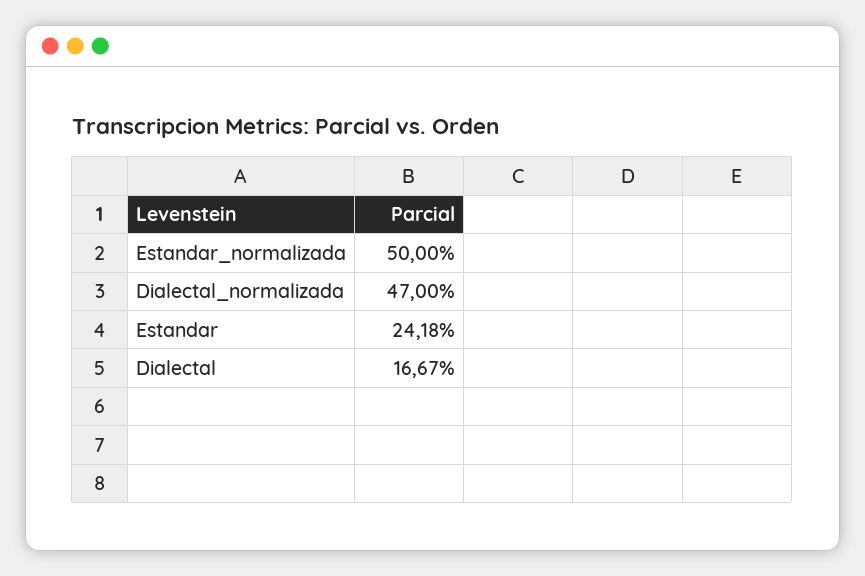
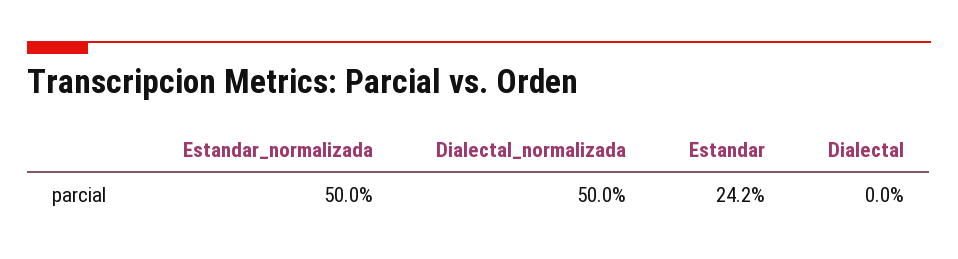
Dialectal_normalizada: 47 -> 50
Dialectal: 16.67 -> 0

